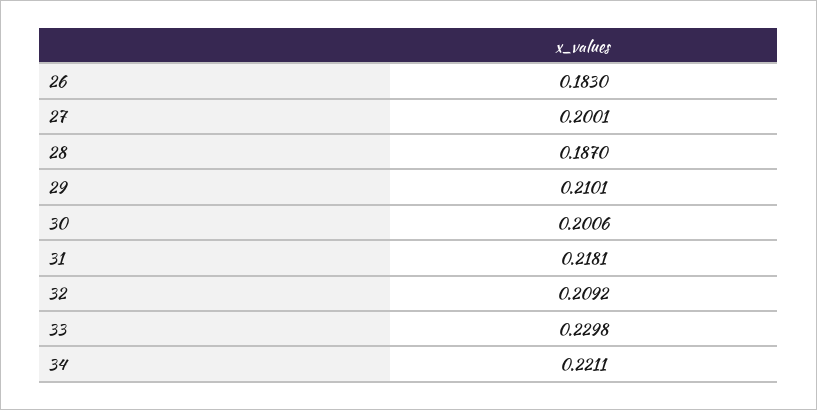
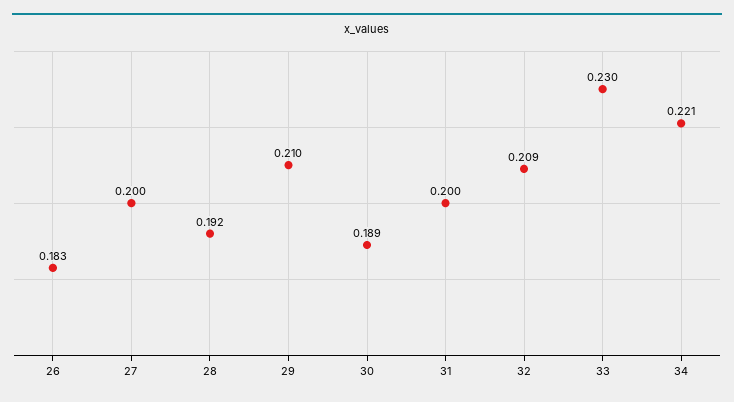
28: 0.187 -> 0.192
30: 0.2006 -> 0.189
31: 0.2181 -> 0.2

